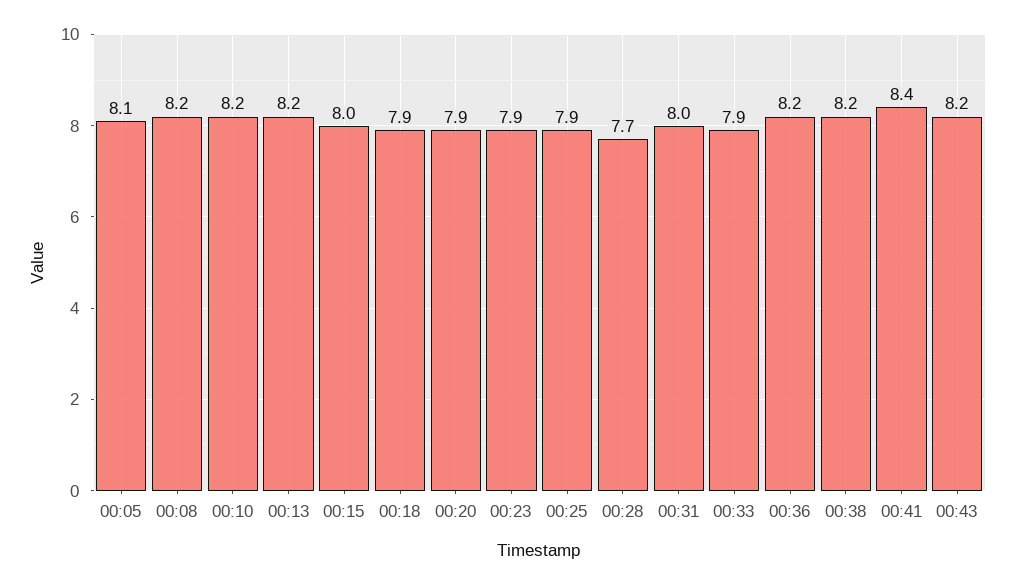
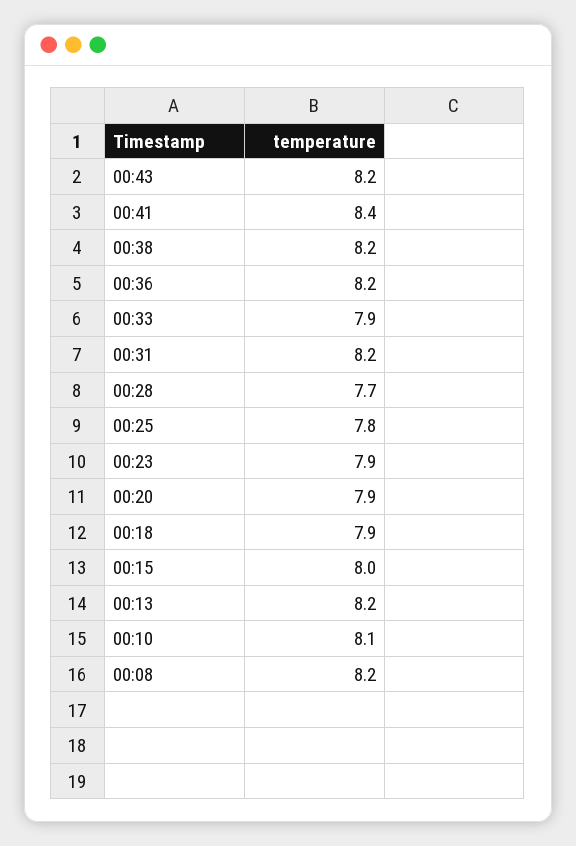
00:05: 8.1 -> none
00:10: 8.2 -> 8.1
00:25: 7.9 -> 7.8
00:31: 8 -> 8.2

